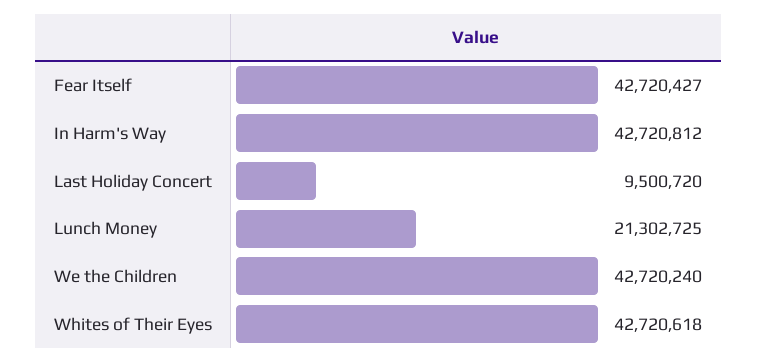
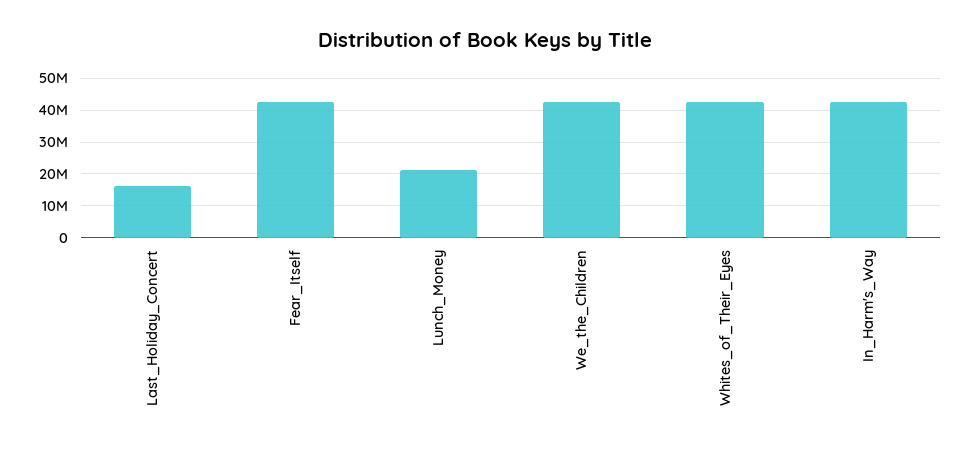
Last Holiday Concert: 9500720 -> 16000000

